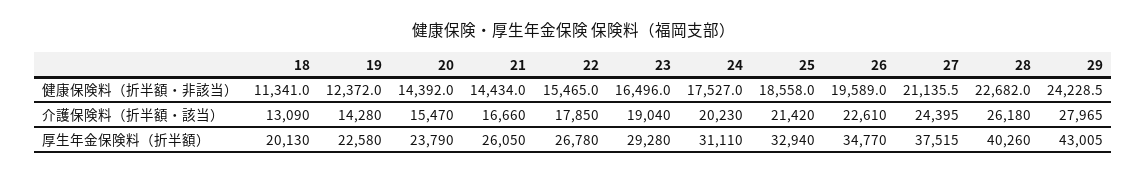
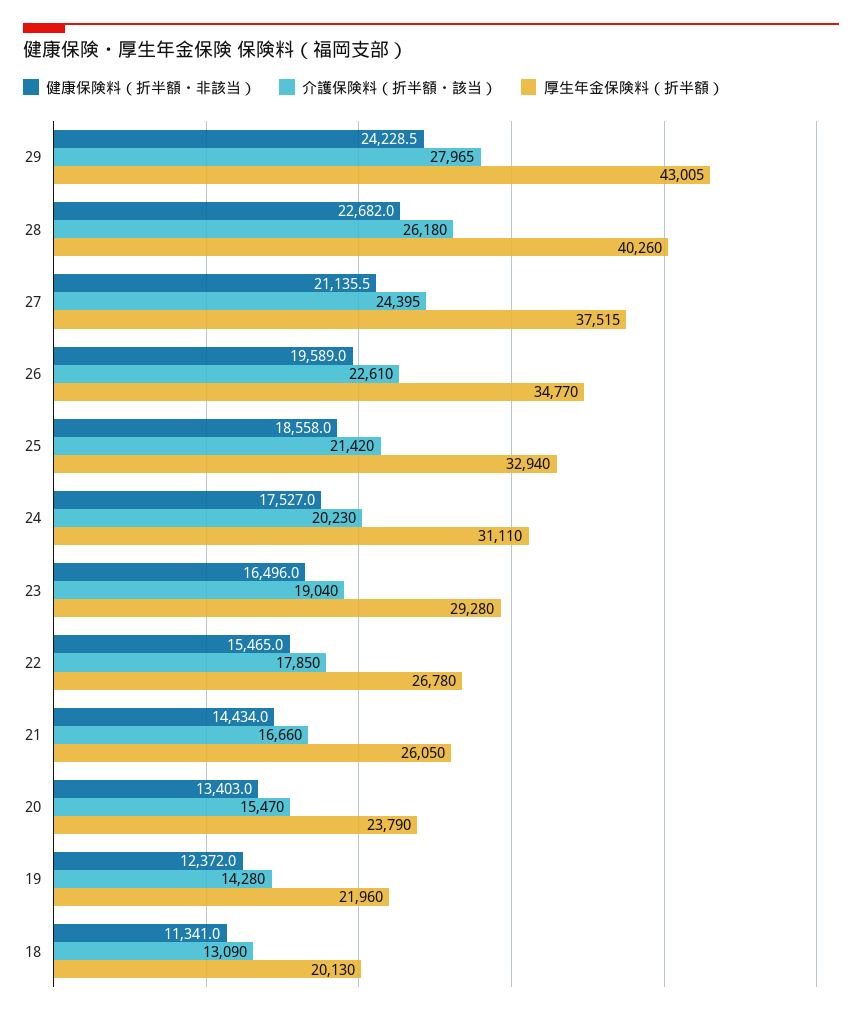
健康保険料（折半額・非該当）, 20: 14392 -> 13403
厚生年金保険料（折半額）, 19: 22580 -> 21960

